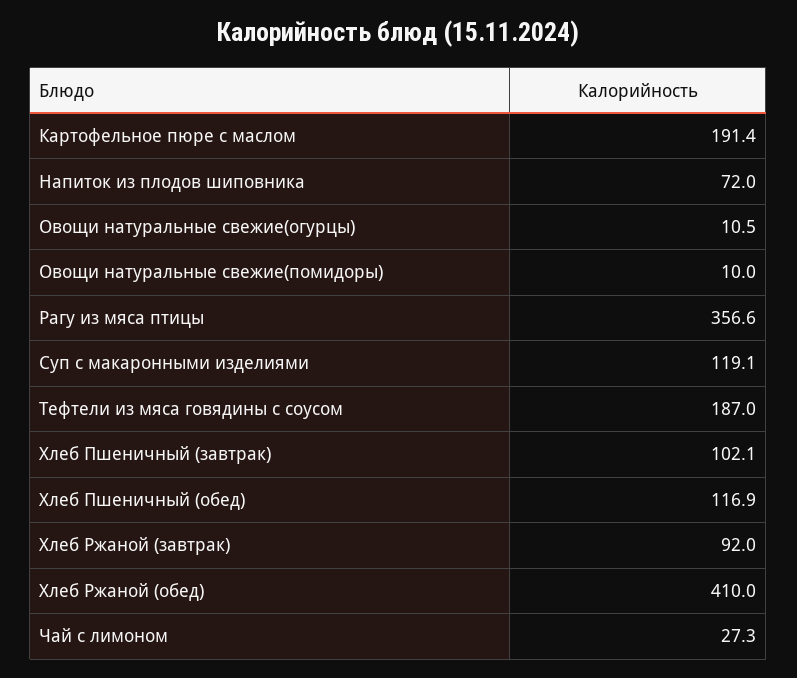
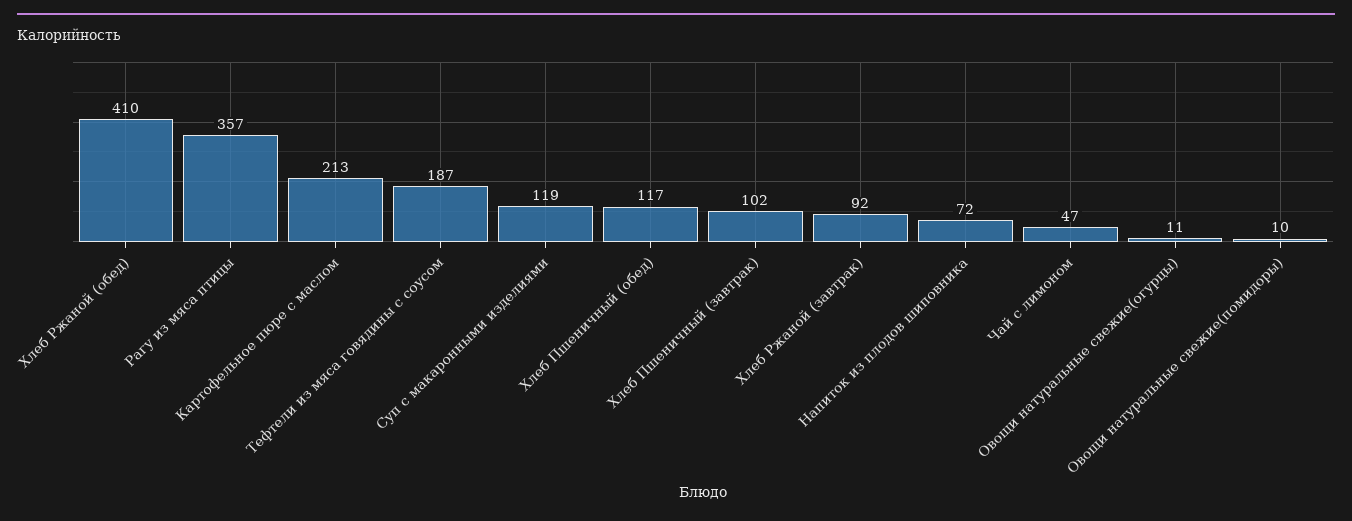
Картофельное пюре с маслом: 191.4 -> 213
Чай с лимоном: 27.3 -> 47

